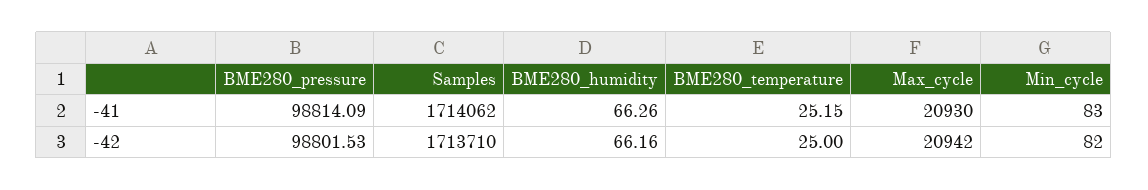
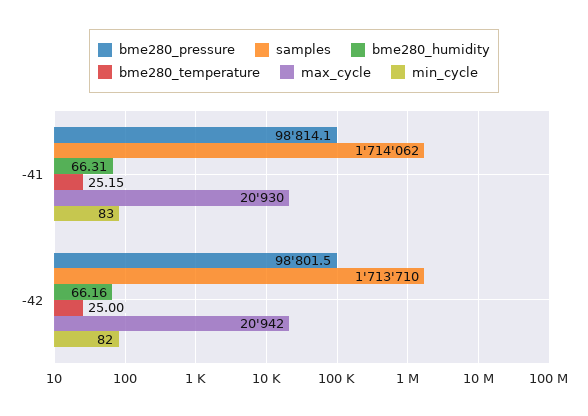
BME280_humidity, -41: 66.26 -> 66.31

